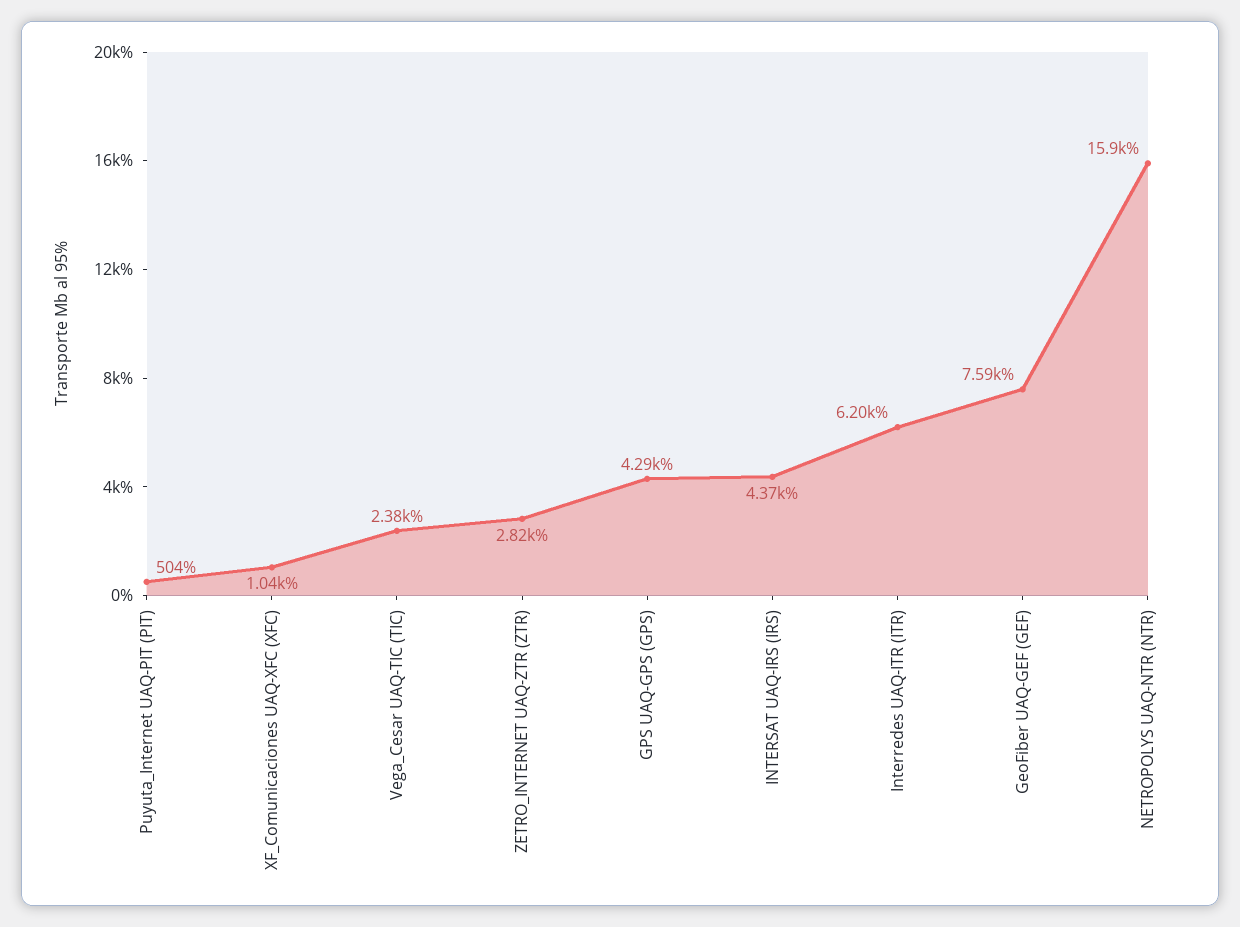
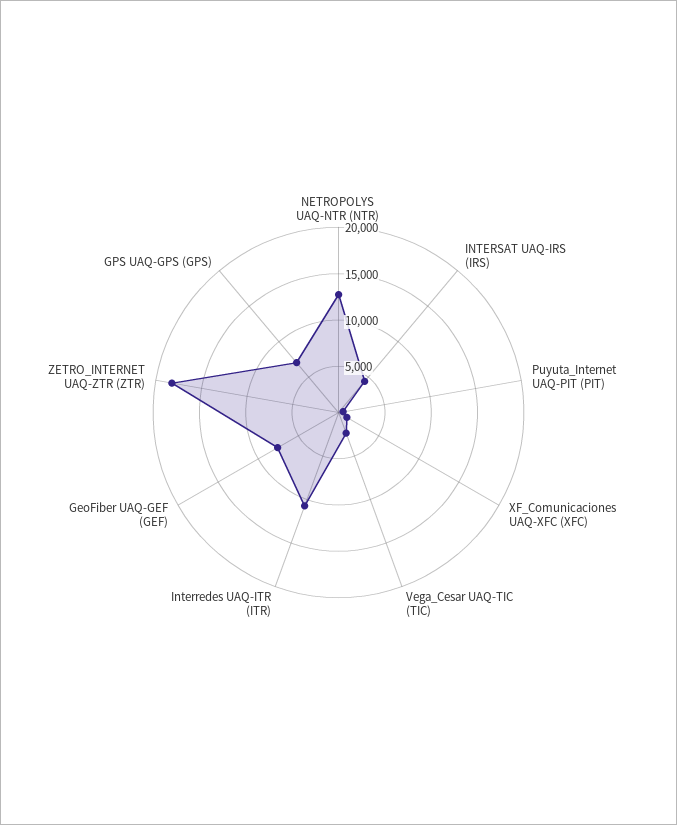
ZETRO_INTERNET UAQ-ZTR (ZTR): 2820 -> 18000
GPS UAQ-GPS (GPS): 4290 -> 7000
Interredes UAQ-ITR (ITR): 6200 -> 11000
NETROPOLYS UAQ-NTR (NTR): 15900 -> 13000

